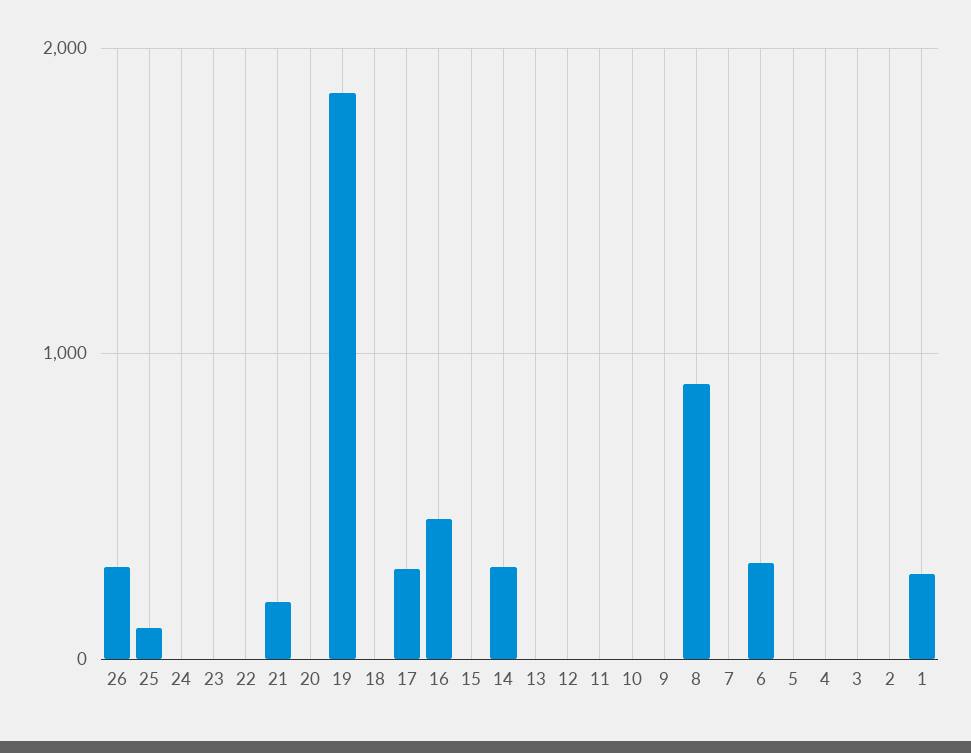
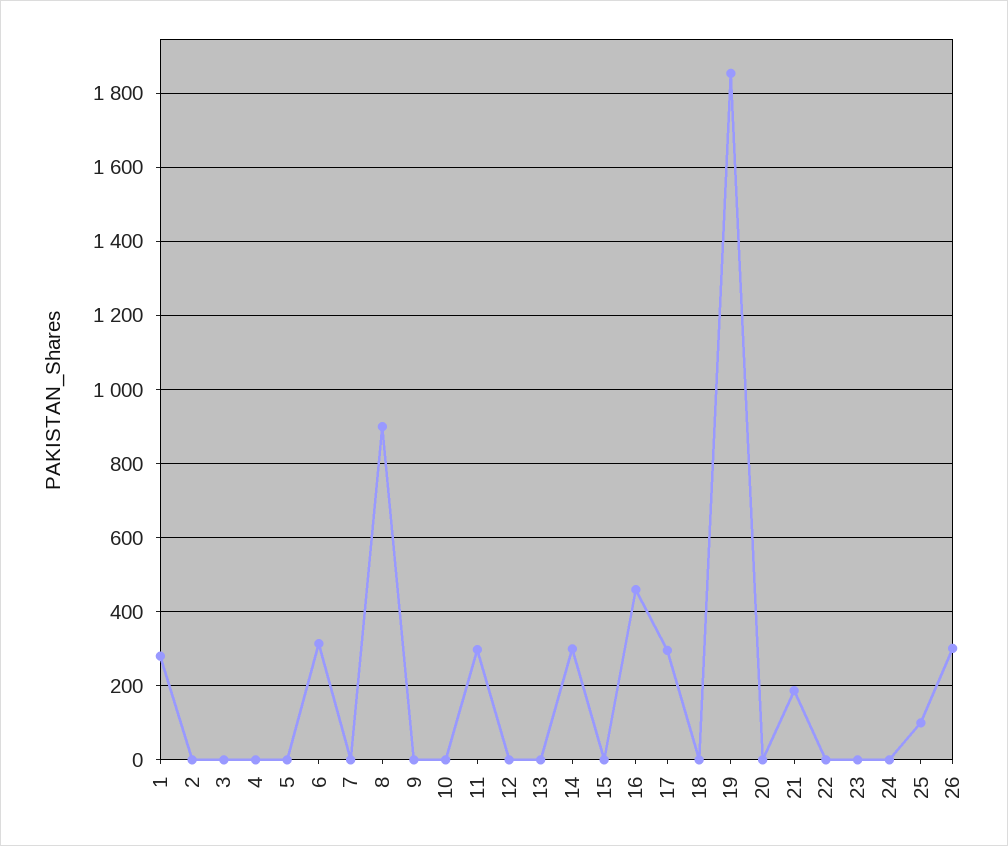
11: 0 -> 300

